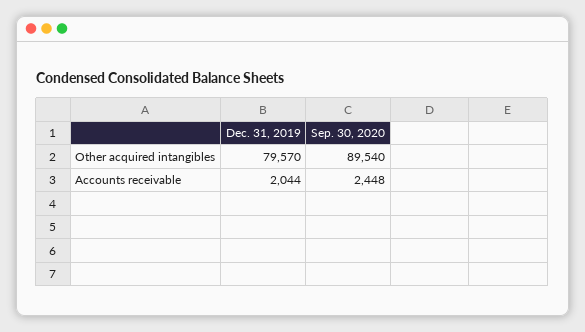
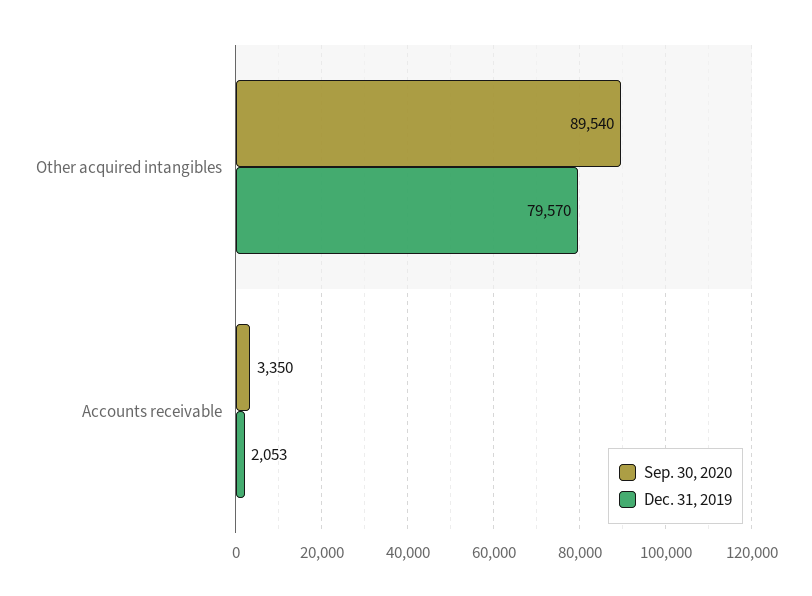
Dec. 31, 2019, Accounts receivable: 2044 -> 2053
Sep. 30, 2020, Accounts receivable: 2448 -> 3350

